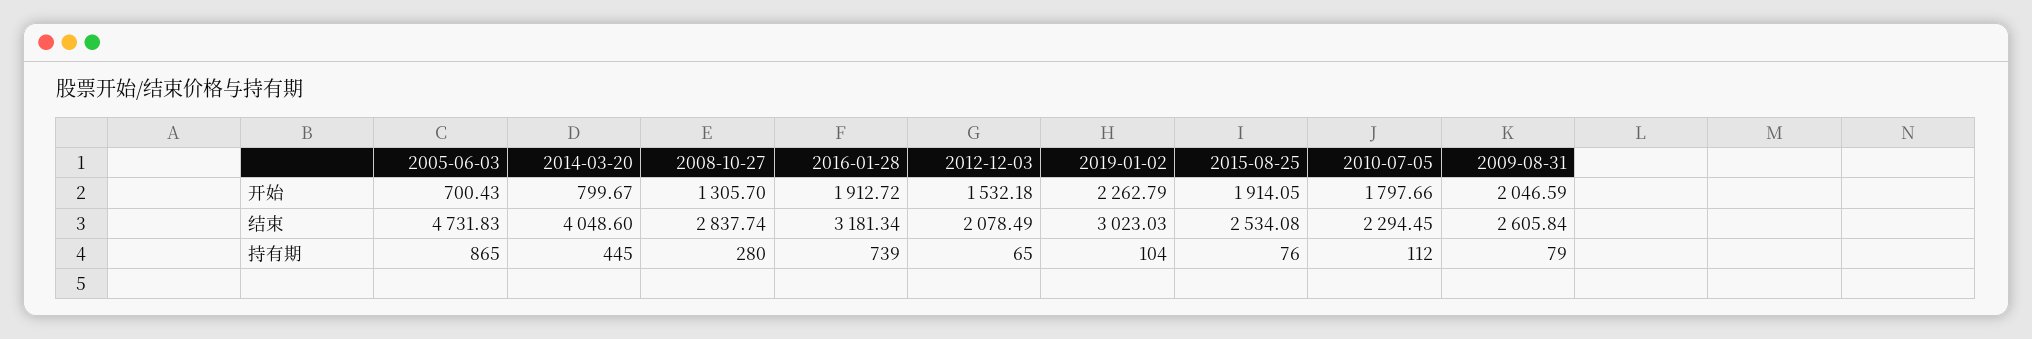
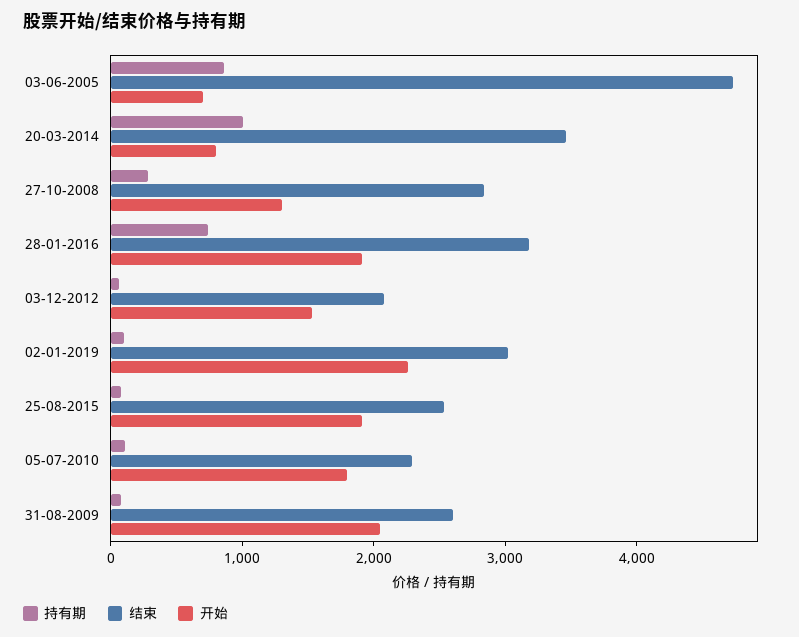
结束, 2014-03-20: 4048.6 -> 3400
持有期, 2014-03-20: 445 -> 1000

